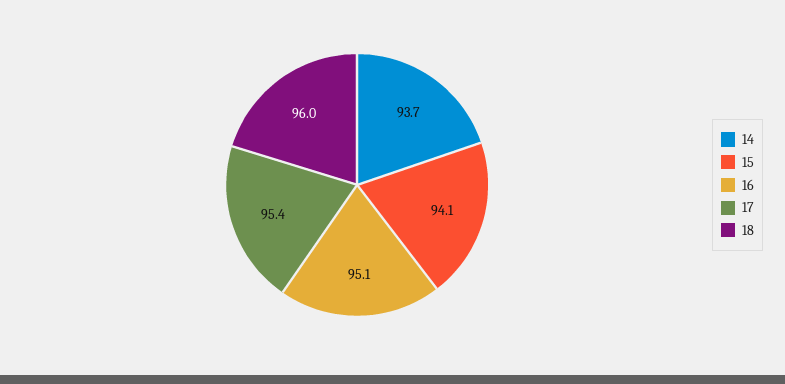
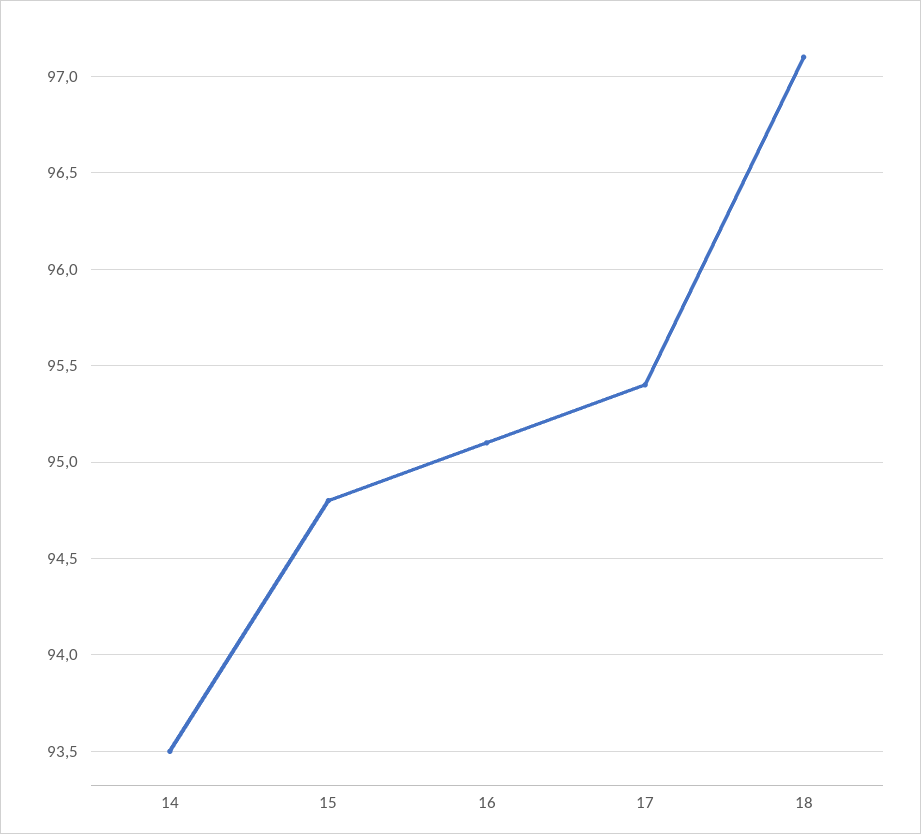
14: 93.7 -> 93.5
15: 94.1 -> 94.8
18: 96 -> 97.1

